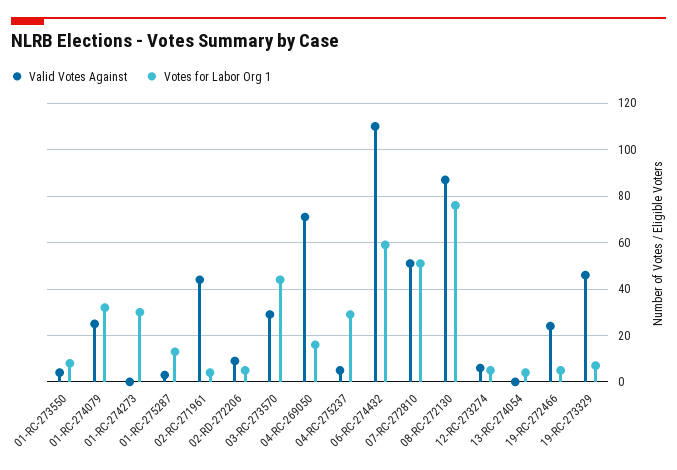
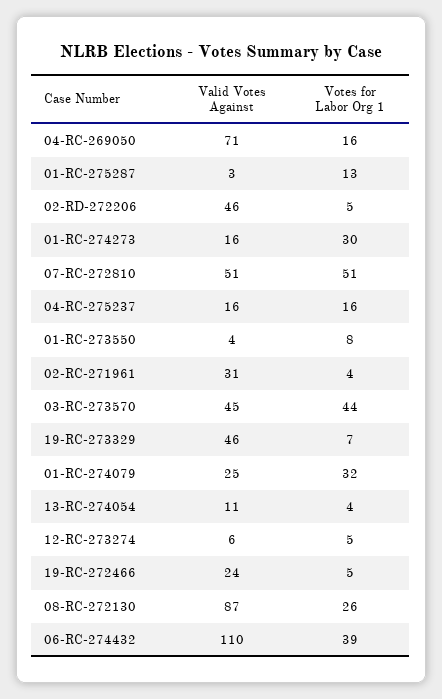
Valid Votes Against, 01-RC-274273: 0 -> 16
Valid Votes Against, 02-RC-271961: 45 -> 31
Valid Votes Against, 02-RD-272206: 10 -> 46
Valid Votes Against, 03-RC-273570: 30 -> 45
Valid Votes Against, 04-RC-275237: 5 -> 16
Votes for Labor Org 1, 04-RC-275237: 30 -> 16
Votes for Labor Org 1, 06-RC-274432: 60 -> 39
Votes for Labor Org 1, 08-RC-272130: 75 -> 26
Valid Votes Against, 13-RC-274054: 0 -> 11

